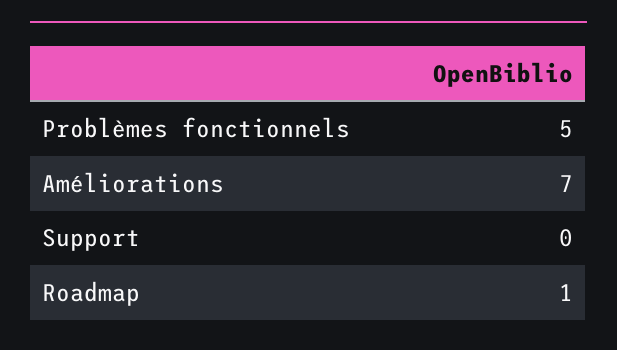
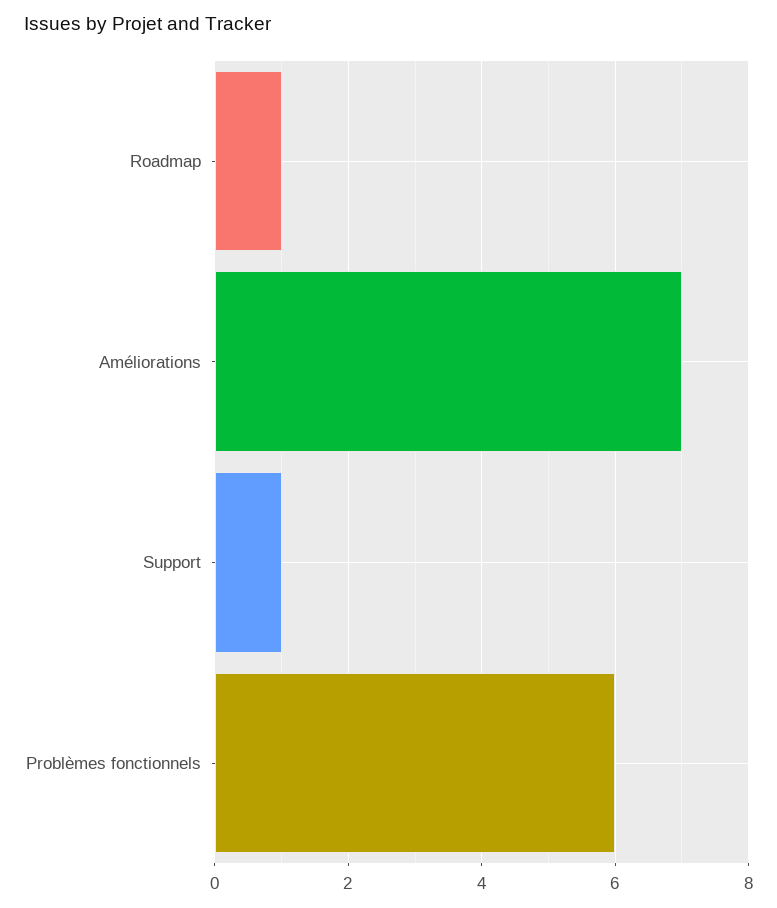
Problèmes fonctionnels: 5 -> 6
Support: 0 -> 1

